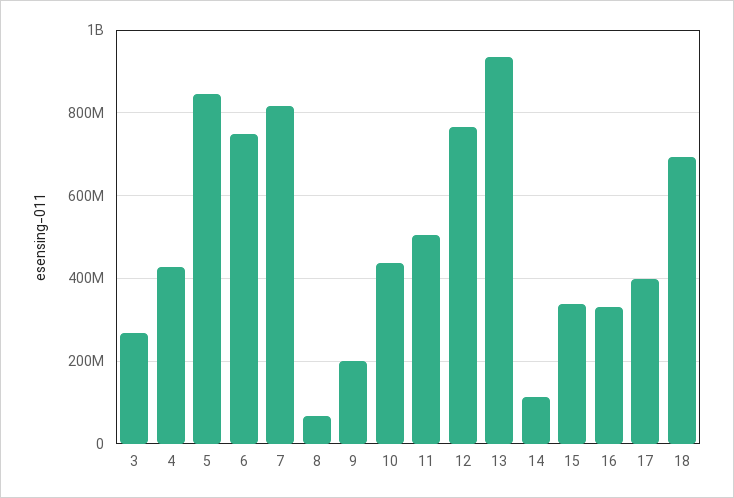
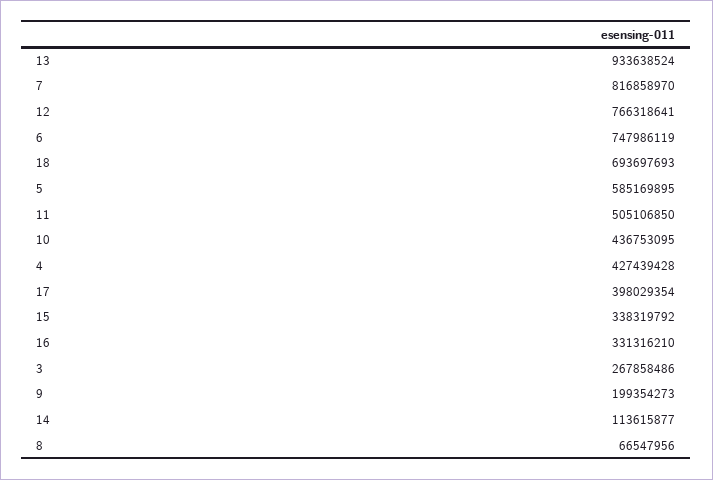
5: 840000000 -> 585169895

